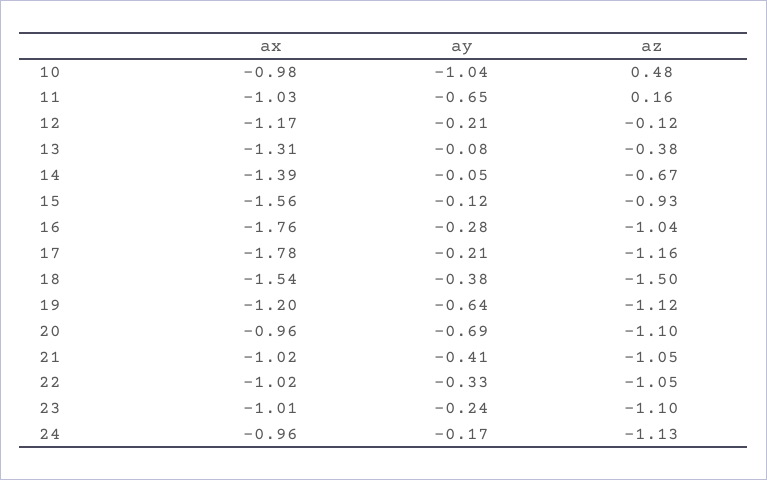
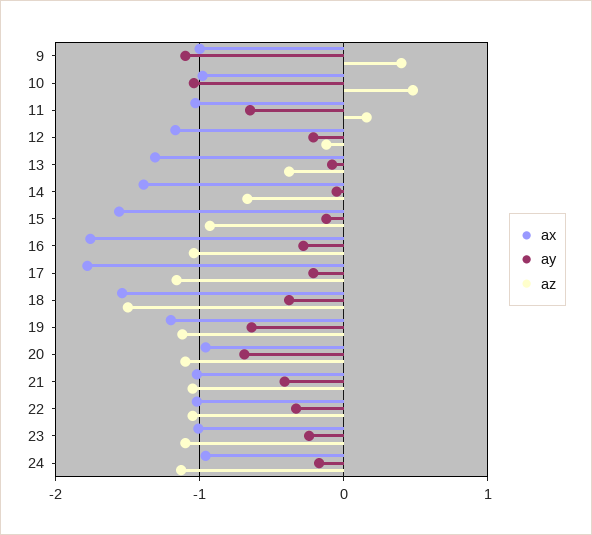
ax, 9: none -> -1
ay, 9: none -> -1.1
az, 9: none -> 0.4

